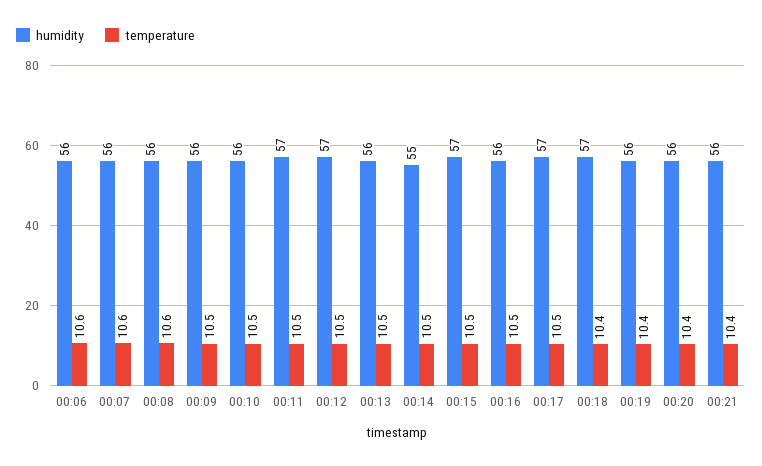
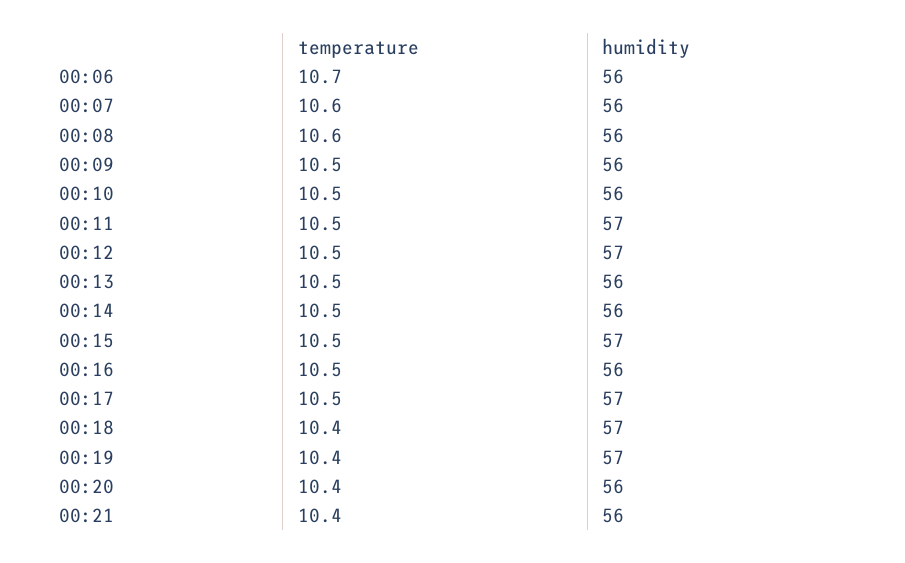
temperature, 00:06: 10.6 -> 10.7
humidity, 00:14: 55 -> 56
humidity, 00:19: 56 -> 57

